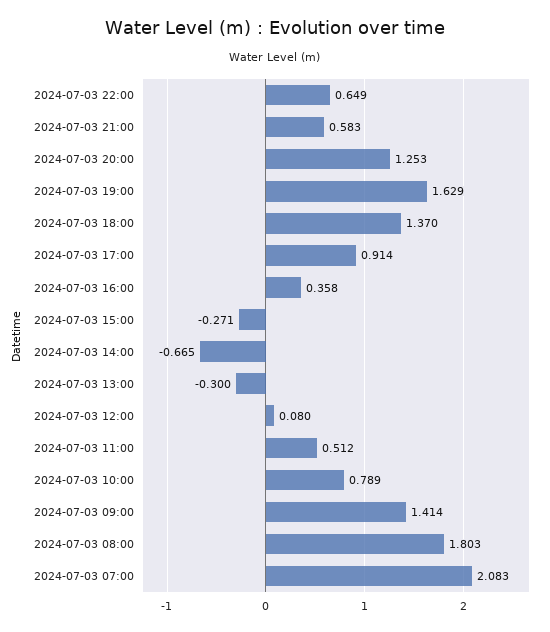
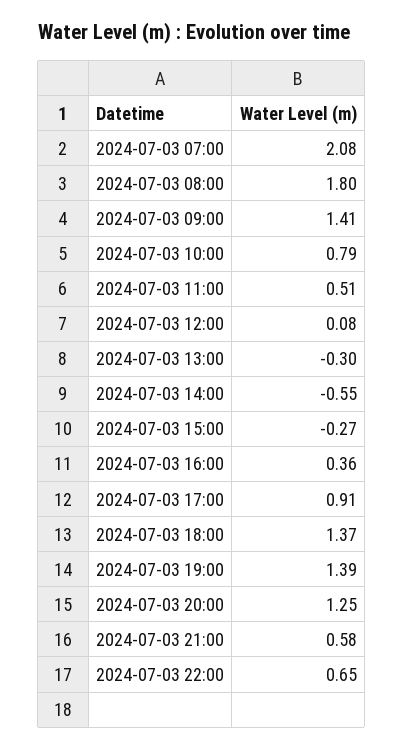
2024-07-03 19:00: 1.629 -> 1.39
2024-07-03 14:00: -0.665 -> -0.55

